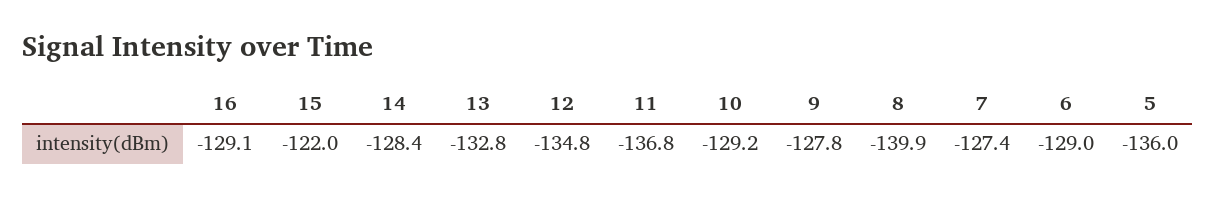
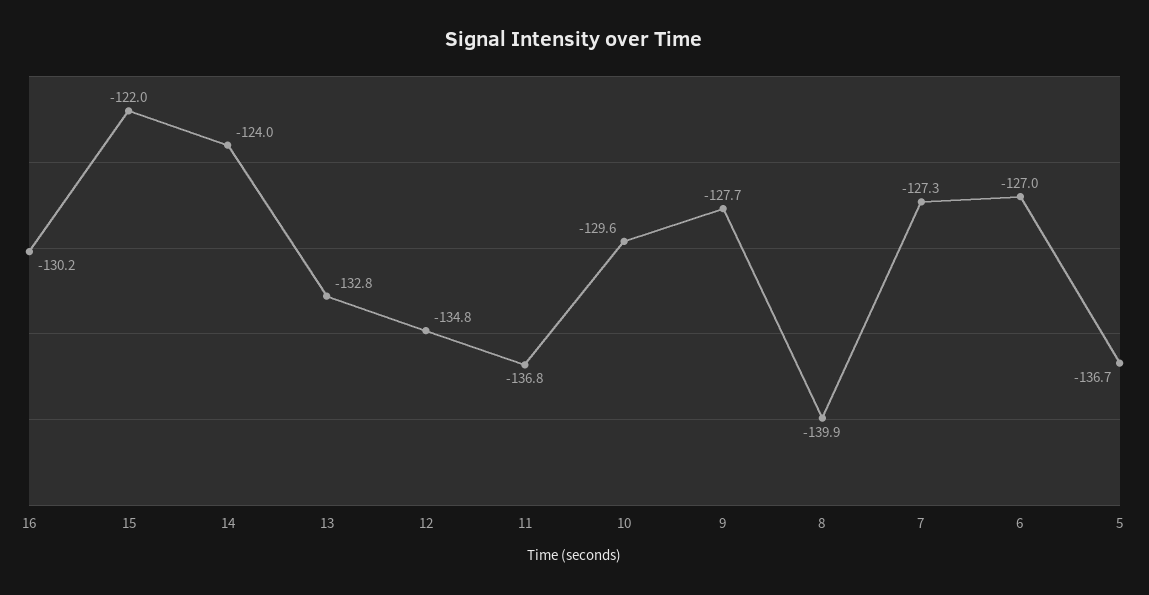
16: -129.1 -> -130.2
14: -128.4 -> -124
10: -129.2 -> -129.6
9: -127.8 -> -127.7
7: -127.4 -> -127.3
6: -129 -> -127
5: -136 -> -136.7

